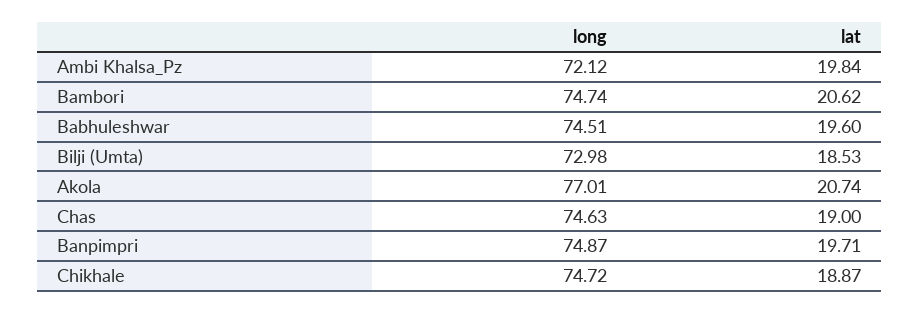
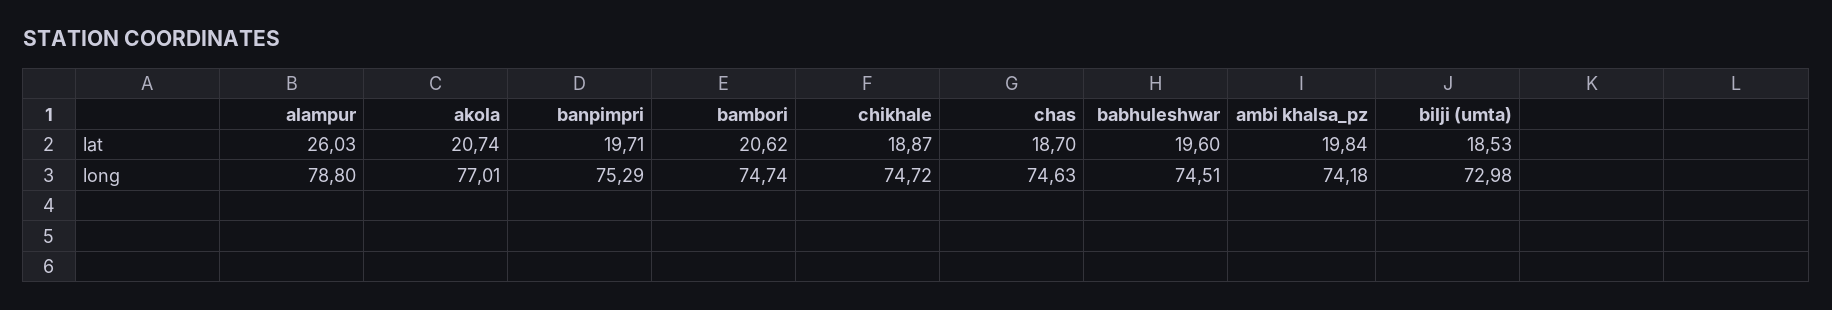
long, Ambi Khalsa_Pz: 72.12 -> 74.18
lat, Chas: 19 -> 18.7
long, Banpimpri: 74.87 -> 75.29
lat, alampur: none -> 26.03
long, alampur: none -> 78.8

